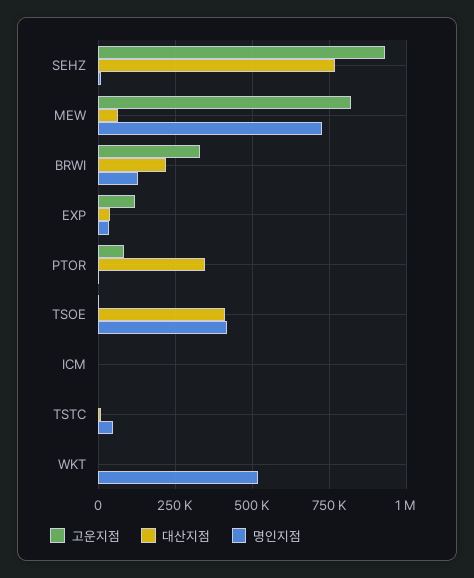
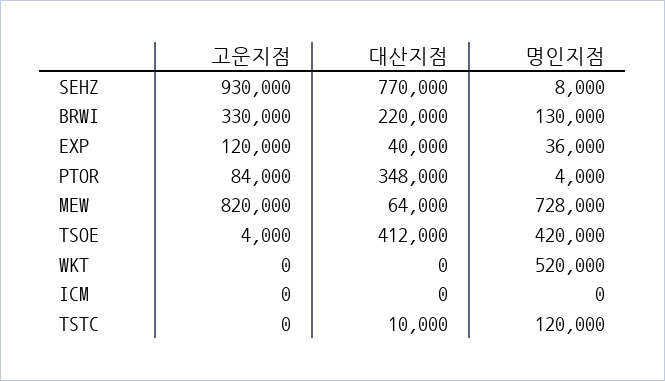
명인지점, TSTC: 50000 -> 120000

